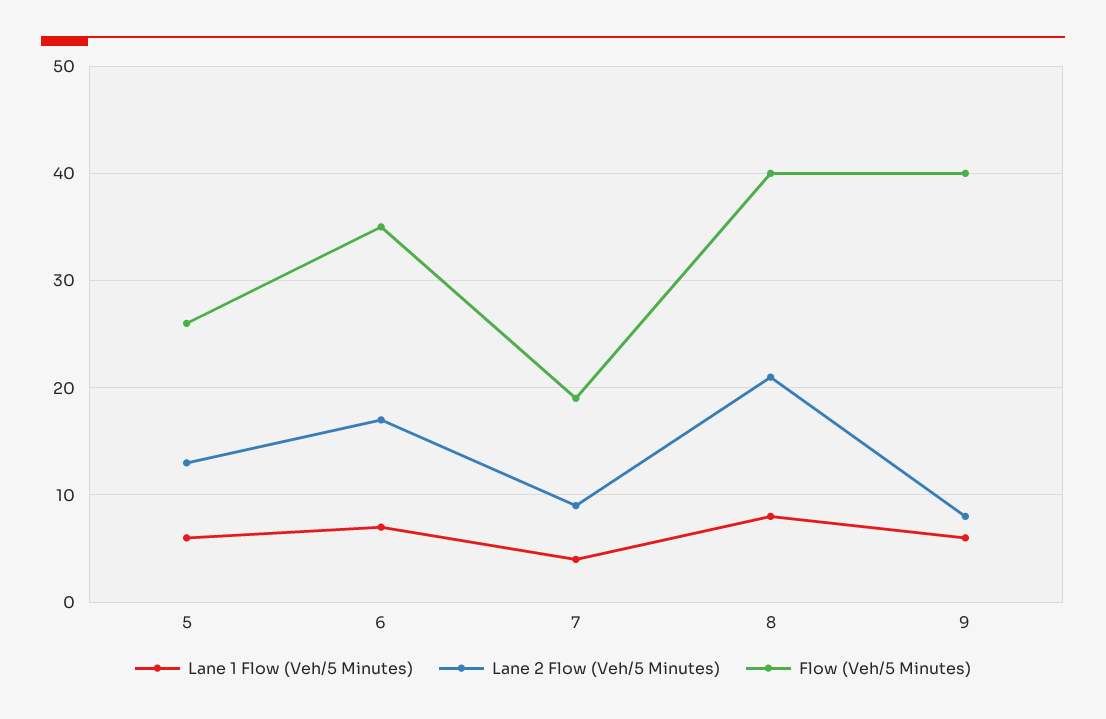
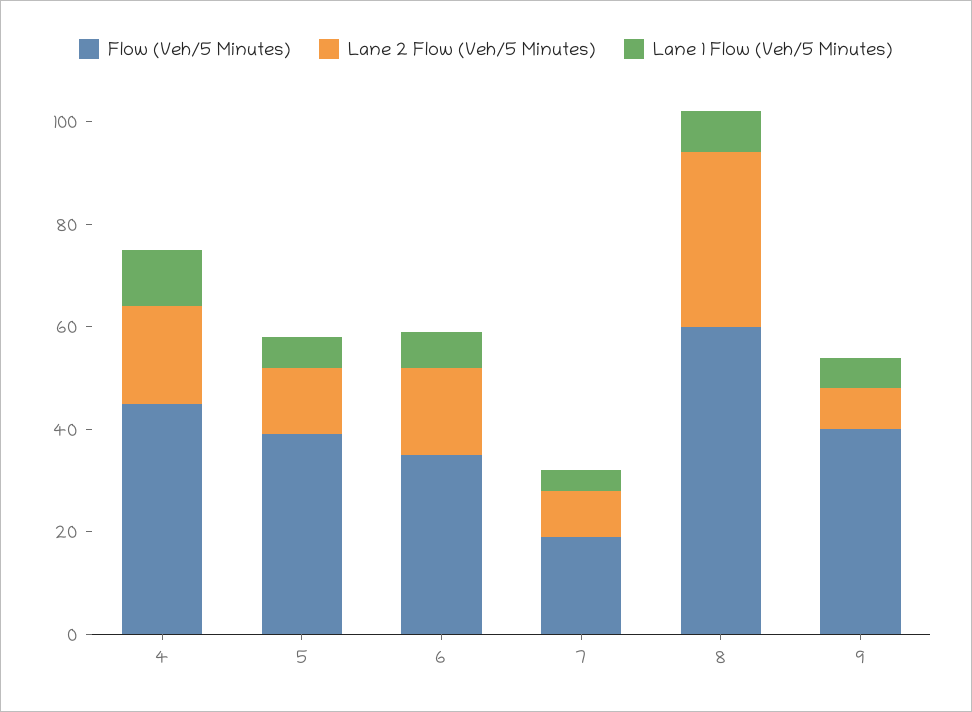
Flow (Veh/5 Minutes), 5: 26 -> 40
Lane 2 Flow (Veh/5 Minutes), 8: 21 -> 35
Flow (Veh/5 Minutes), 8: 40 -> 60
Flow (Veh/5 Minutes), 4: none -> 45
Lane 2 Flow (Veh/5 Minutes), 4: none -> 20
Lane 1 Flow (Veh/5 Minutes), 4: none -> 10

